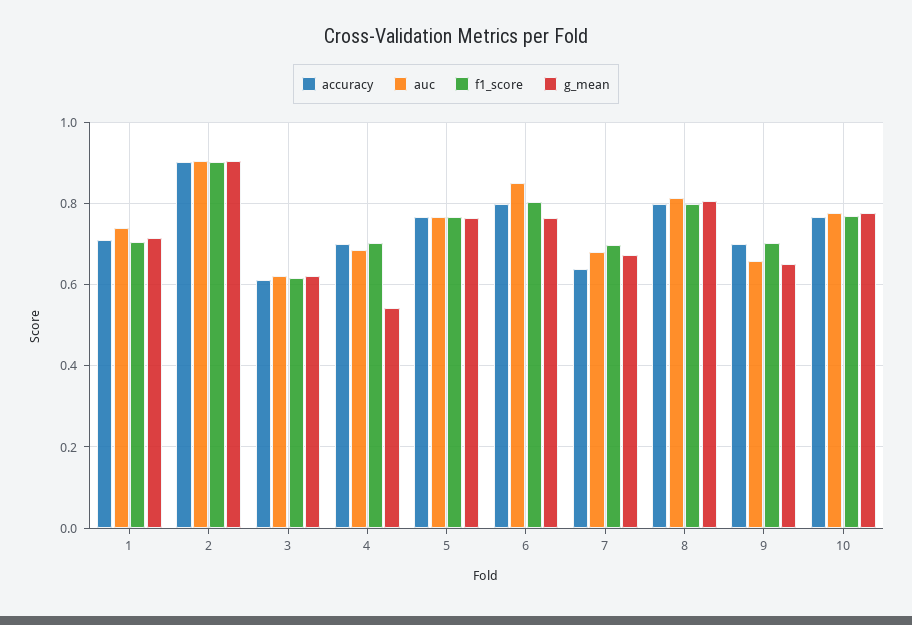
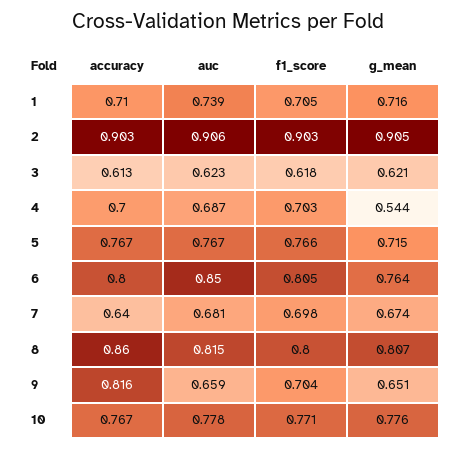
g_mean, 5: 0.76 -> 0.715
accuracy, 8: 0.8 -> 0.86
accuracy, 9: 0.7 -> 0.816

